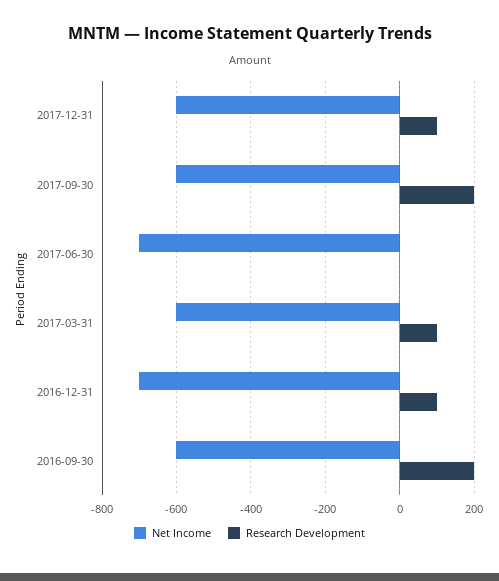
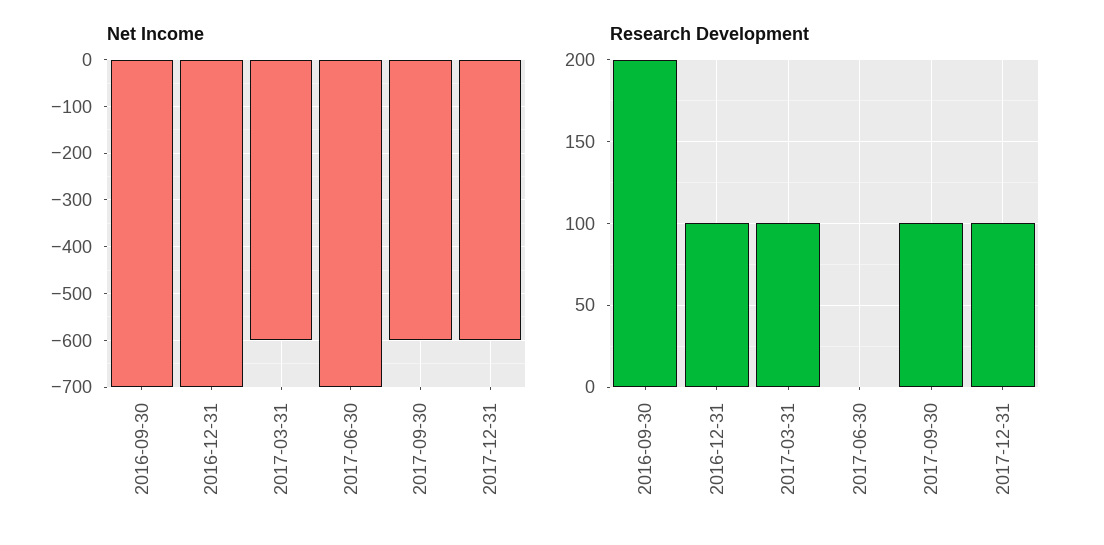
Research Development, 2017-09-30: 200 -> 100
Net Income, 2016-09-30: -600 -> -700

